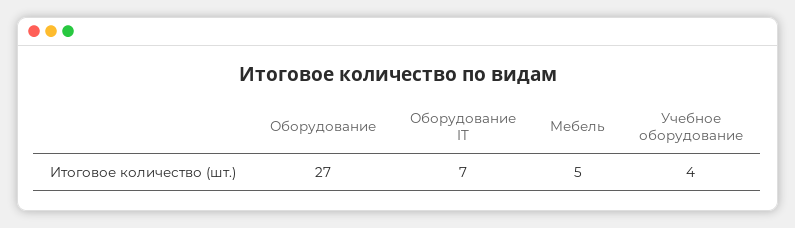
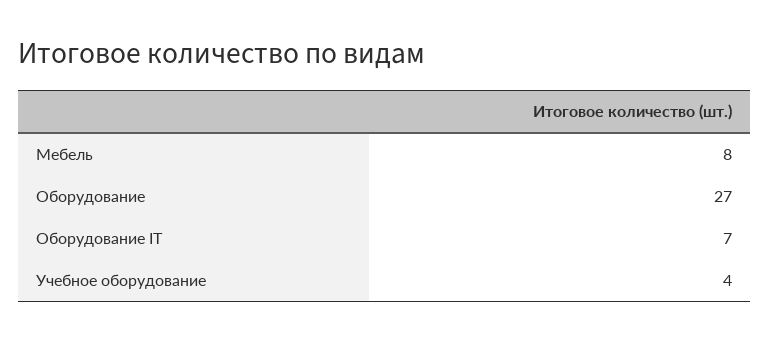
Мебель: 5 -> 8

